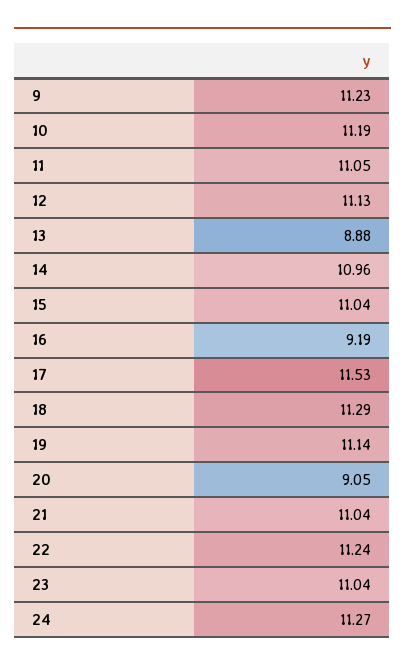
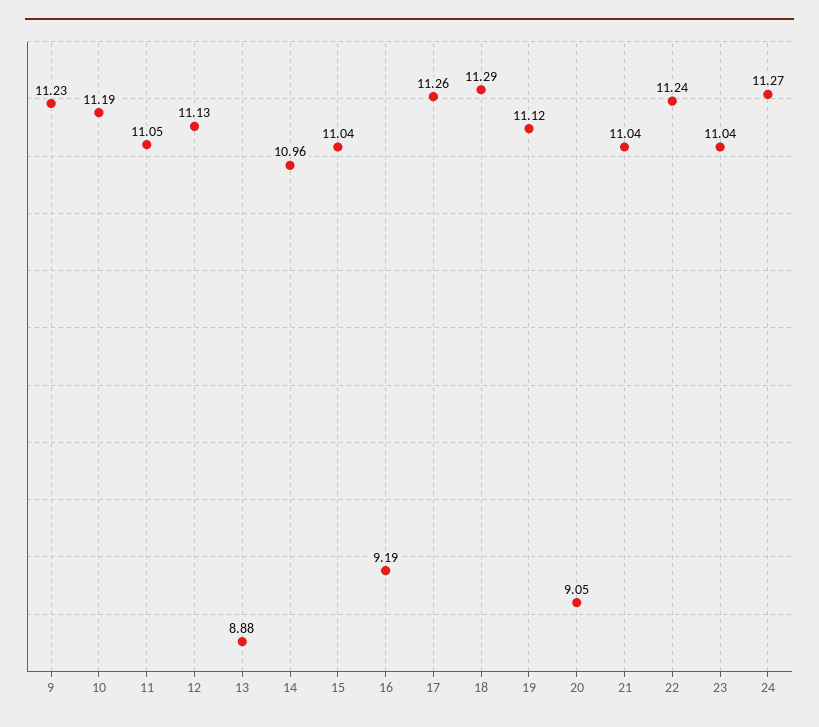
17: 11.53 -> 11.26
19: 11.14 -> 11.12

